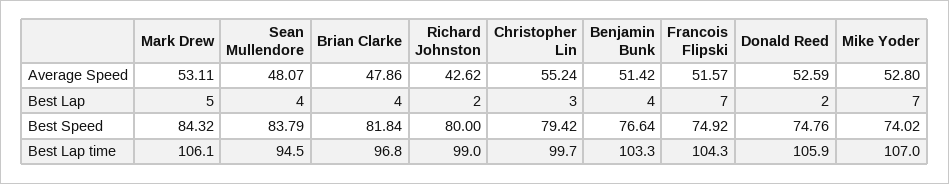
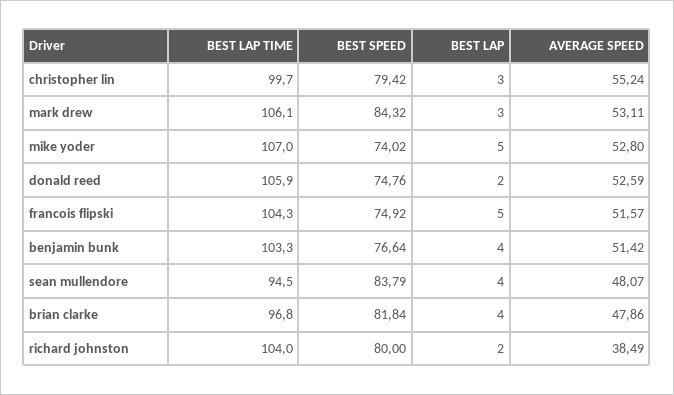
Richard Johnston, Average Speed: 42.62 -> 38.49
Mark Drew, Best Lap: 5 -> 3
Francois Flipski, Best Lap: 7 -> 5
Mike Yoder, Best Lap: 7 -> 5
Richard Johnston, Best Lap time: 99 -> 104

